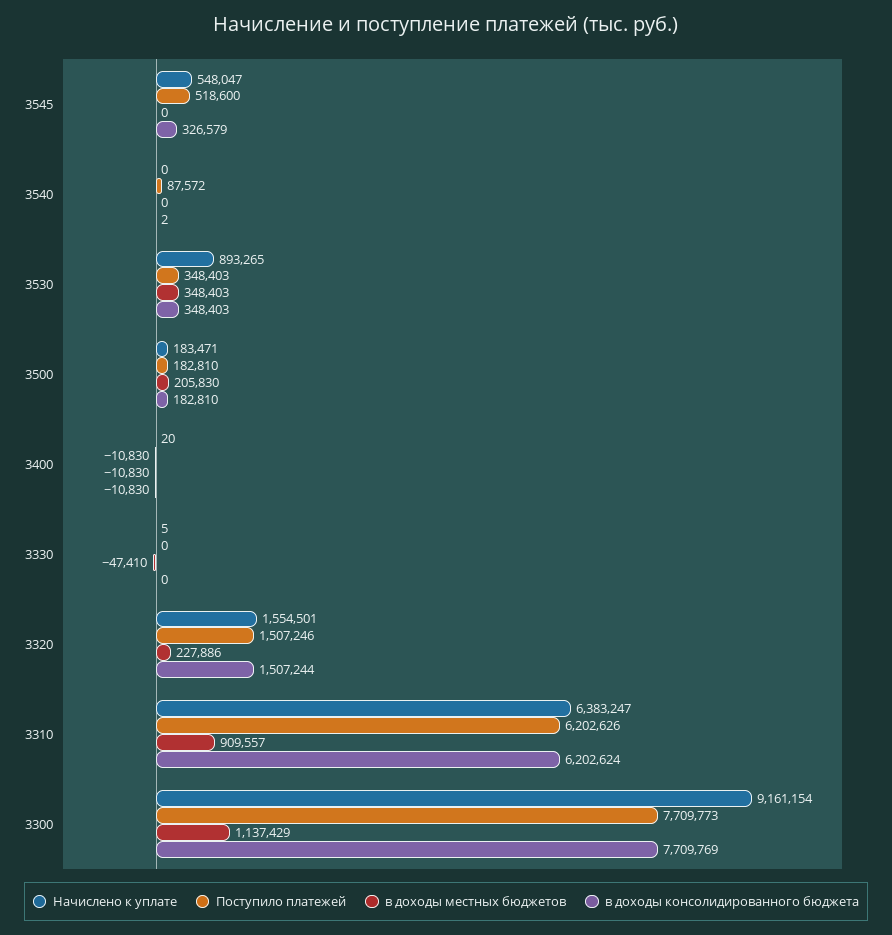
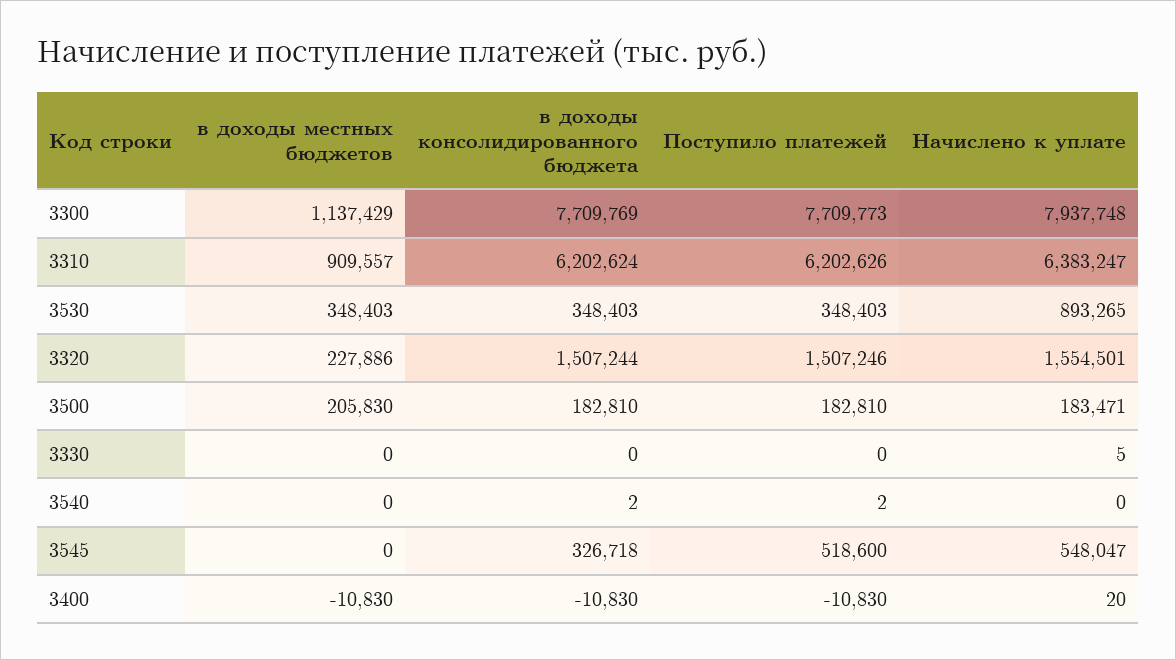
в доходы консолидированного бюджета, 3545: 326579 -> 326718
Поступило платежей, 3540: 87572 -> 2
в доходы местных бюджетов, 3330: -47410 -> 0
Начислено к уплате, 3300: 9161154 -> 7937748

